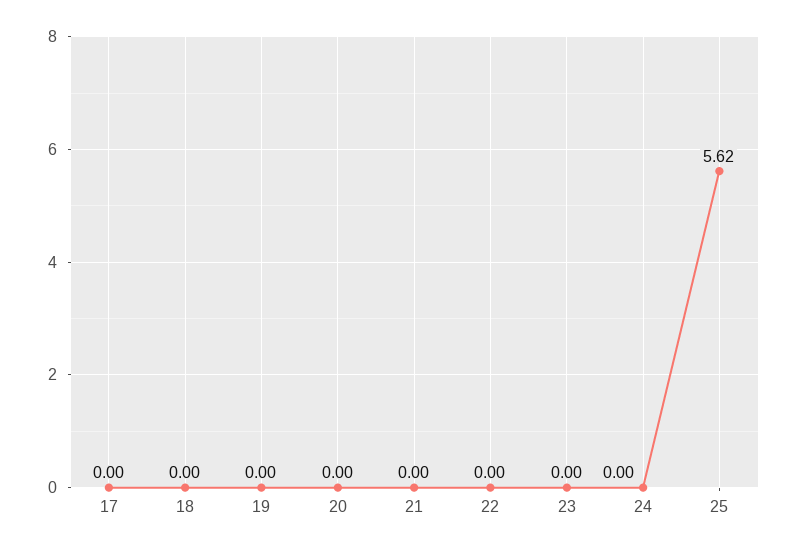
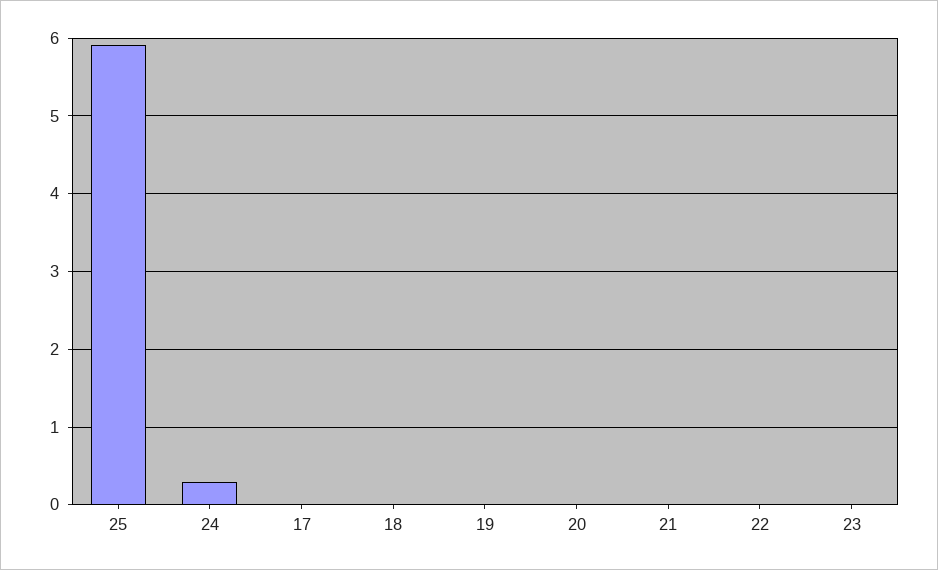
24: 0 -> 0.3
25: 5.62 -> 5.9

